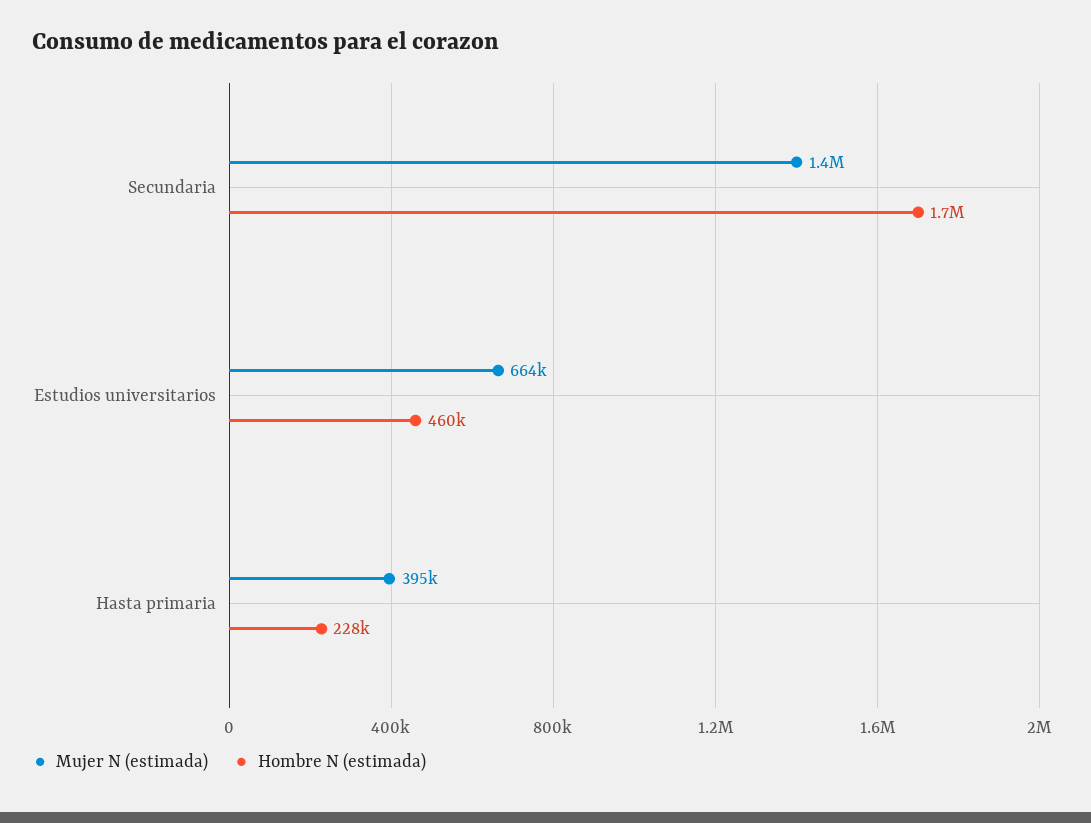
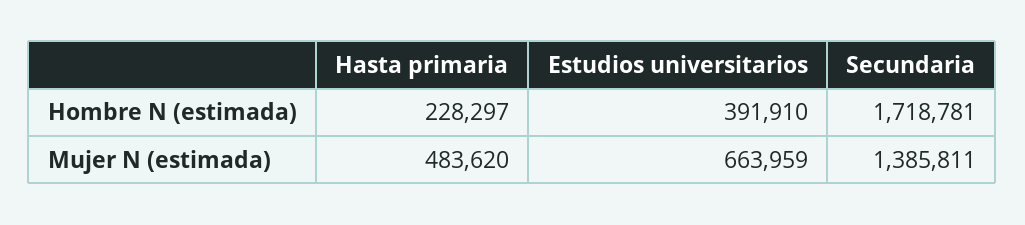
Hombre N (estimada), Estudios universitarios: 460000 -> 391910
Mujer N (estimada), Hasta primaria: 395000 -> 483620

